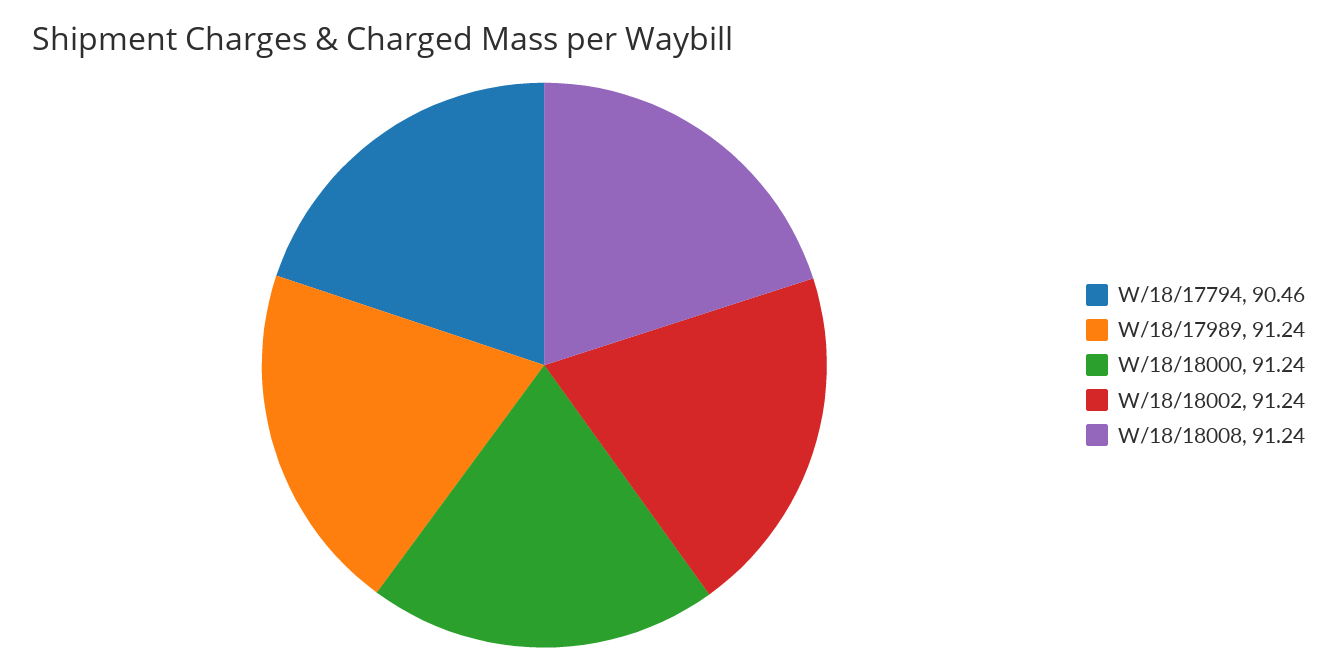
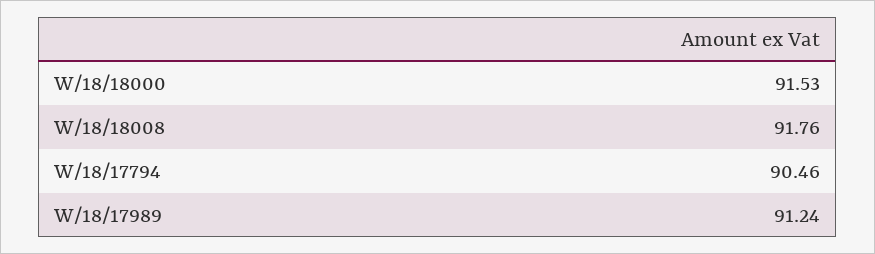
W/18/18000: 91.24 -> 91.53
W/18/18002: 91.24 -> none
W/18/18008: 91.24 -> 91.76

